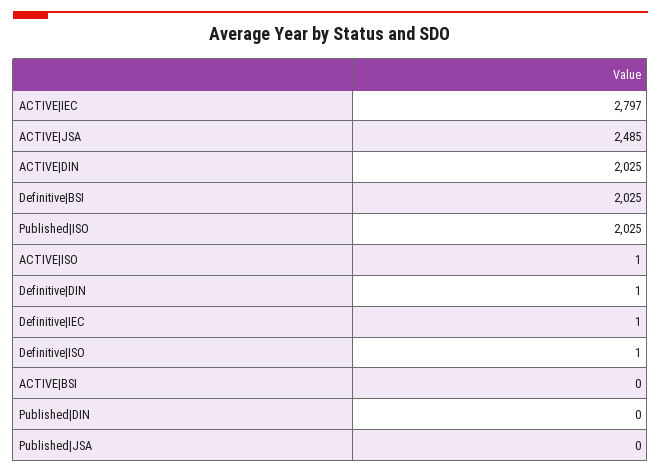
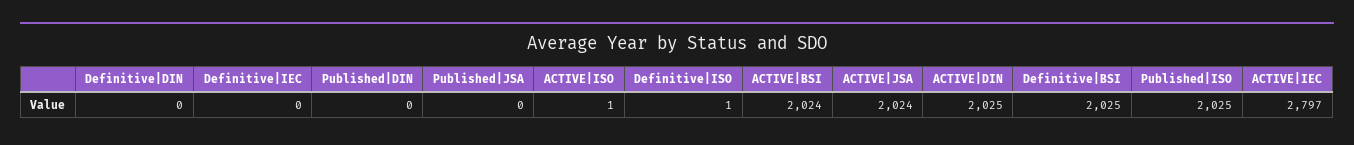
ACTIVE|JSA: 2485 -> 2024
Definitive|DIN: 1 -> 0
Definitive|IEC: 1 -> 0
ACTIVE|BSI: 0 -> 2024

